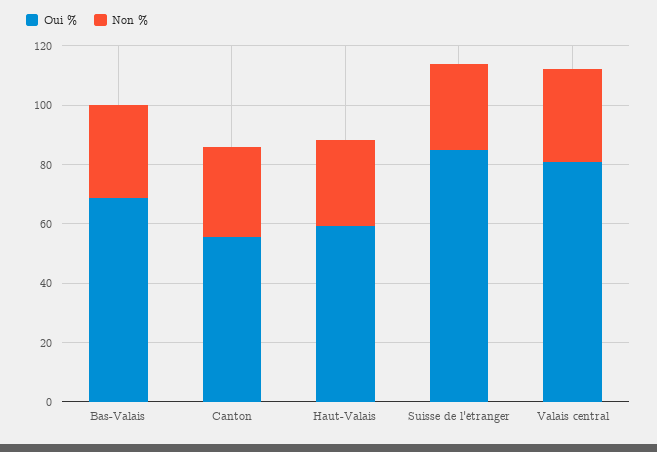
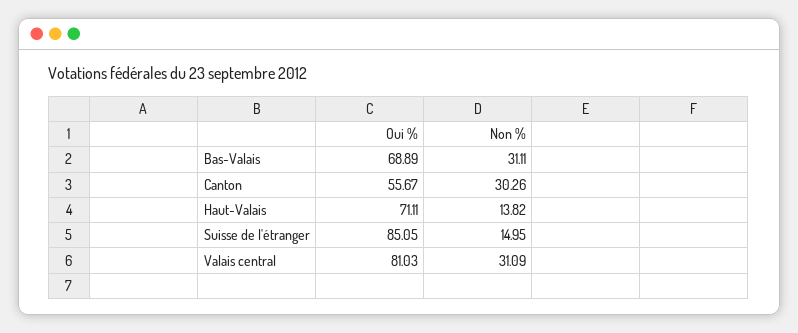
Oui %, Haut-Valais: 60 -> 71.11
Non %, Haut-Valais: 30 -> 13.82
Non %, Suisse de l'étranger: 30 -> 14.95

